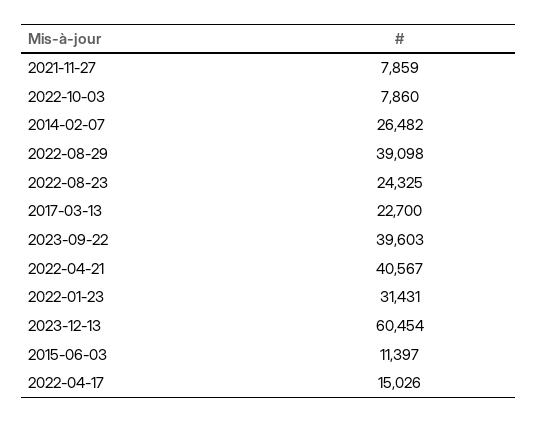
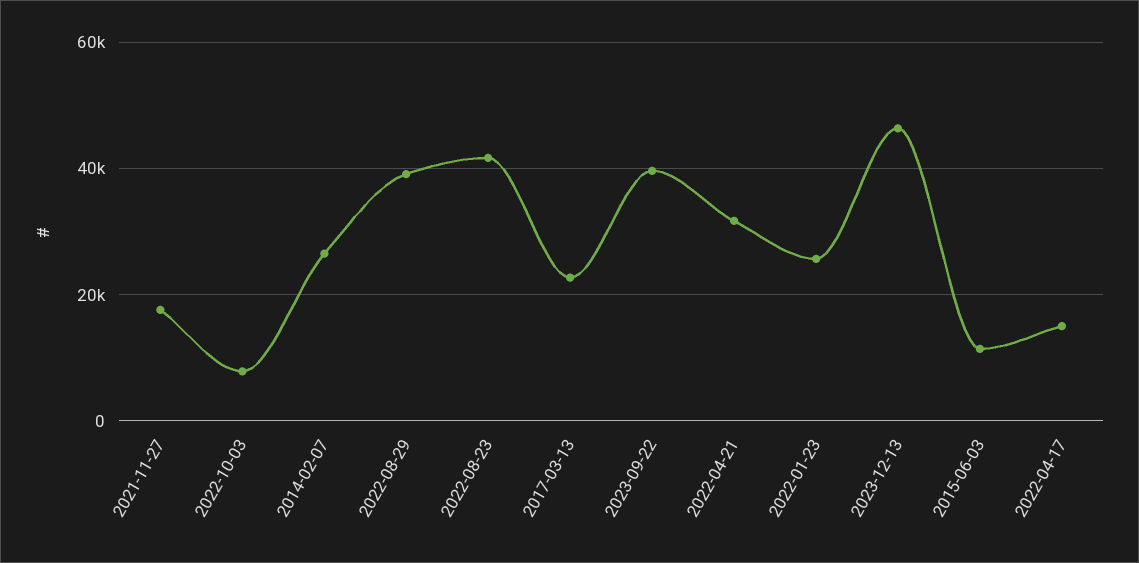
2021-11-27: 7859 -> 18000
2022-08-23: 24325 -> 42000
2022-04-21: 40567 -> 32000
2022-01-23: 31431 -> 26000
2023-12-13: 60454 -> 46000

